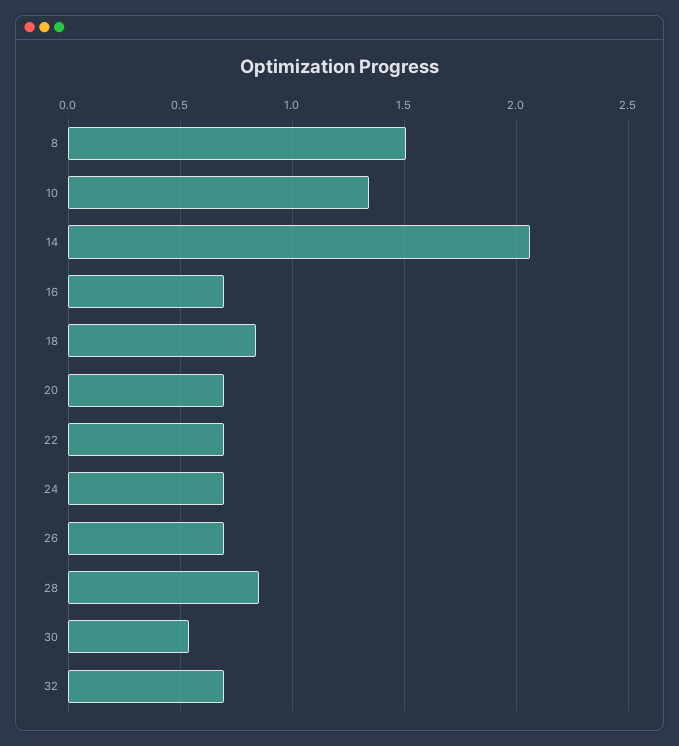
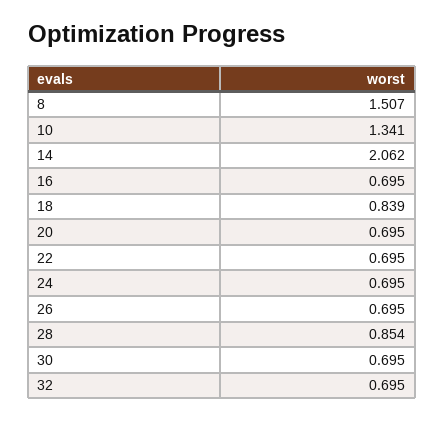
30: 0.55 -> 0.695

